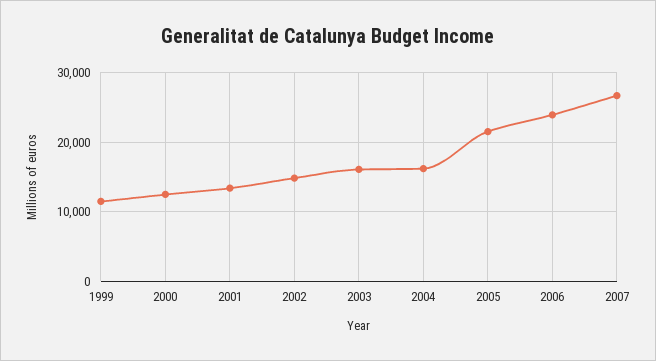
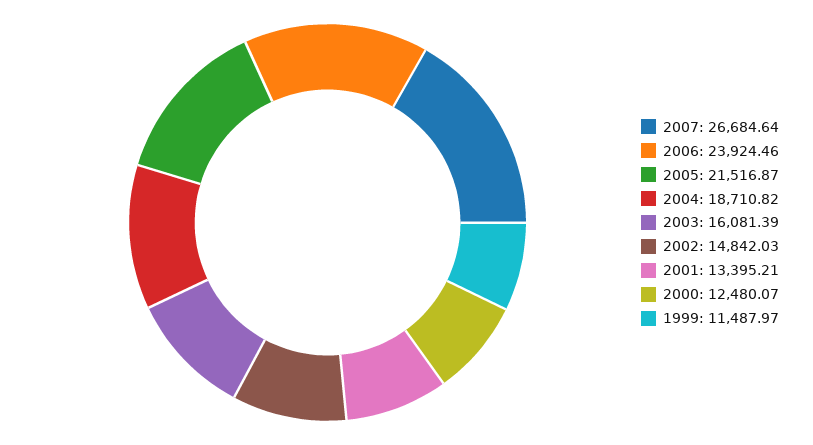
2004: 16000 -> 18710.82

